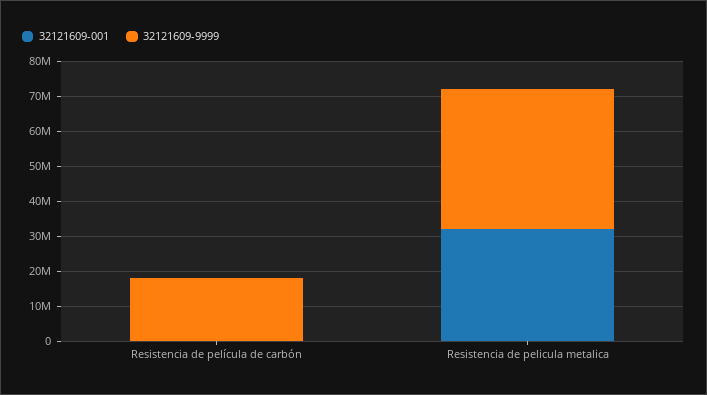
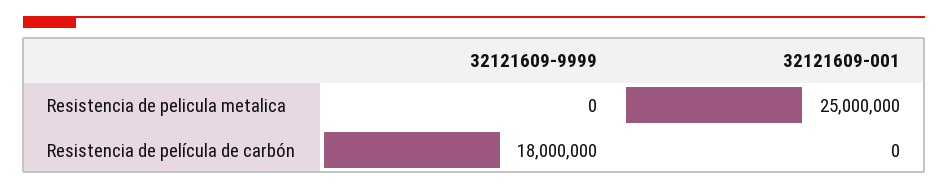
32121609-001, Resistencia de pelicula metalica: 32500000 -> 25000000
32121609-9999, Resistencia de pelicula metalica: 40000000 -> 0

